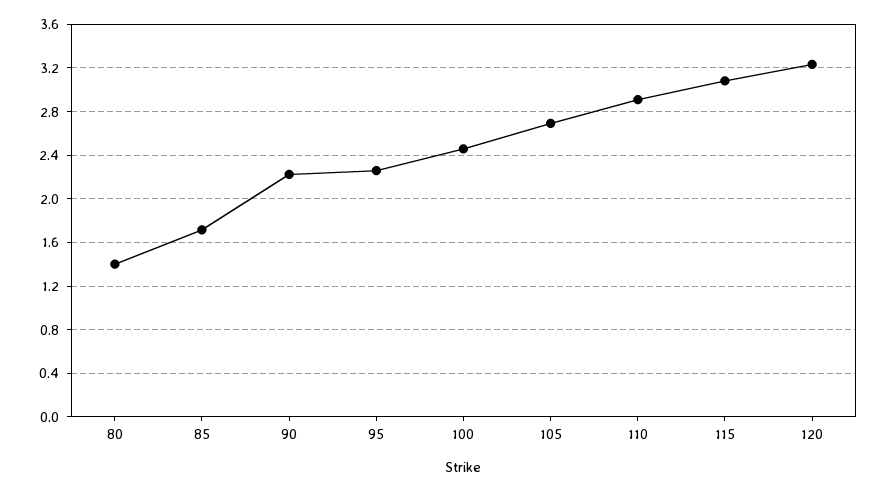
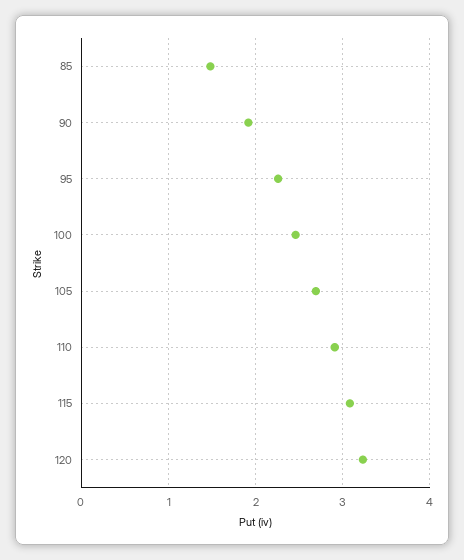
80: 1.4 -> none
85: 1.7 -> 1.5
90: 2.2 -> 1.9

